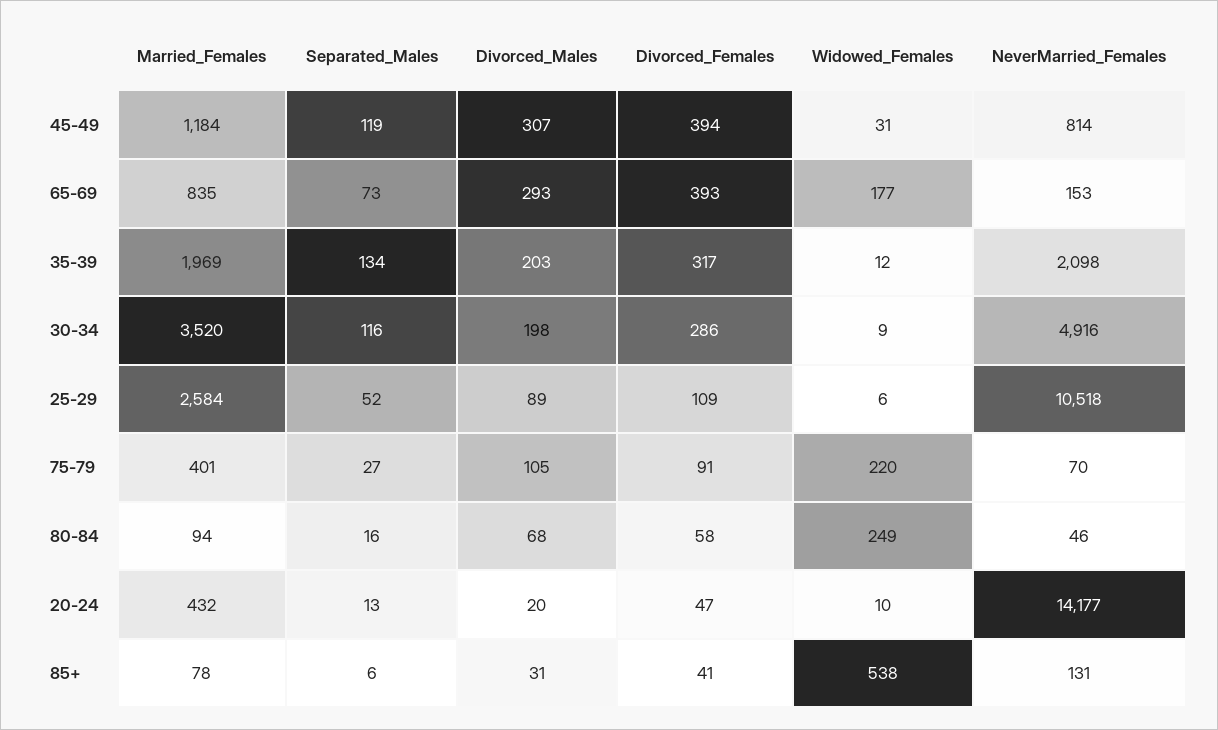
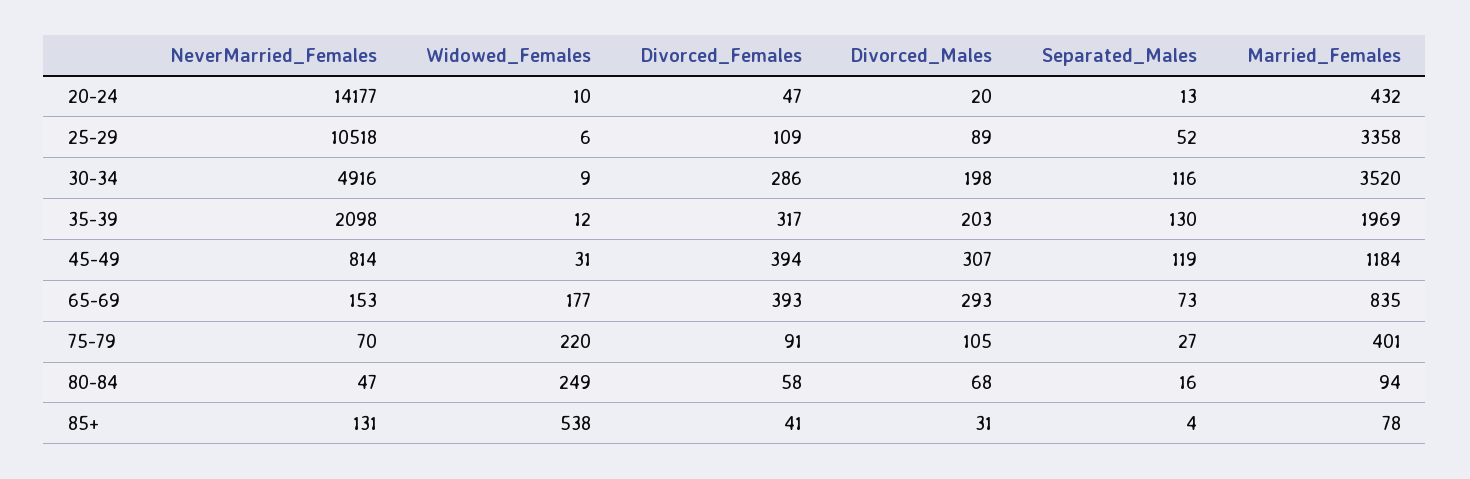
Separated_Males, 35-39: 134 -> 130
Married_Females, 25-29: 2584 -> 3358
NeverMarried_Females, 80-84: 46 -> 47
Separated_Males, 85+: 6 -> 4

